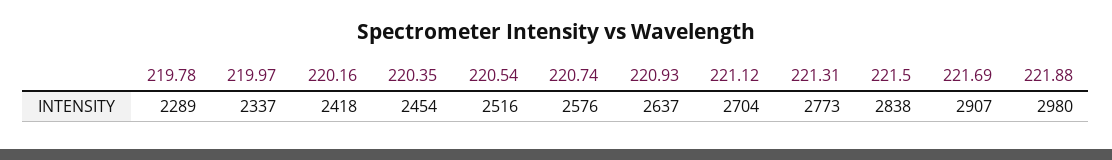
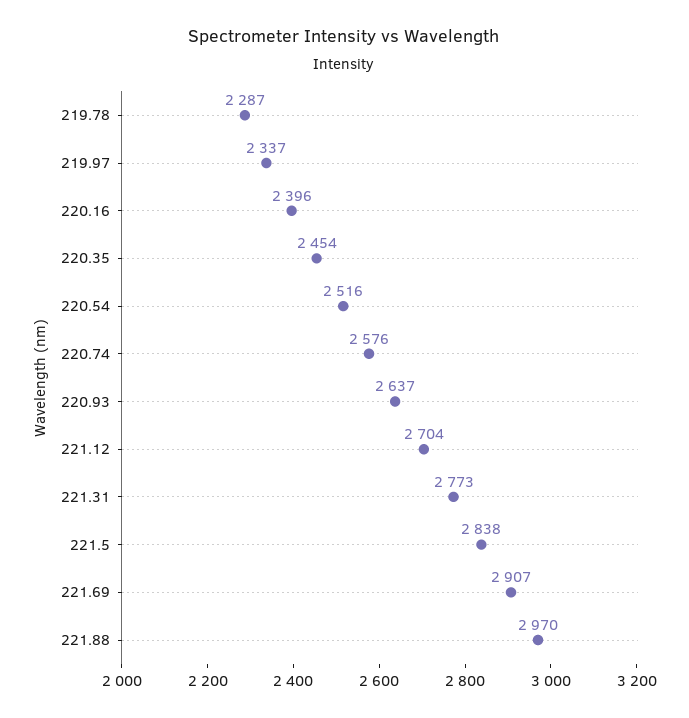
219.78: 2289 -> 2287
220.16: 2418 -> 2396
221.88: 2980 -> 2970

